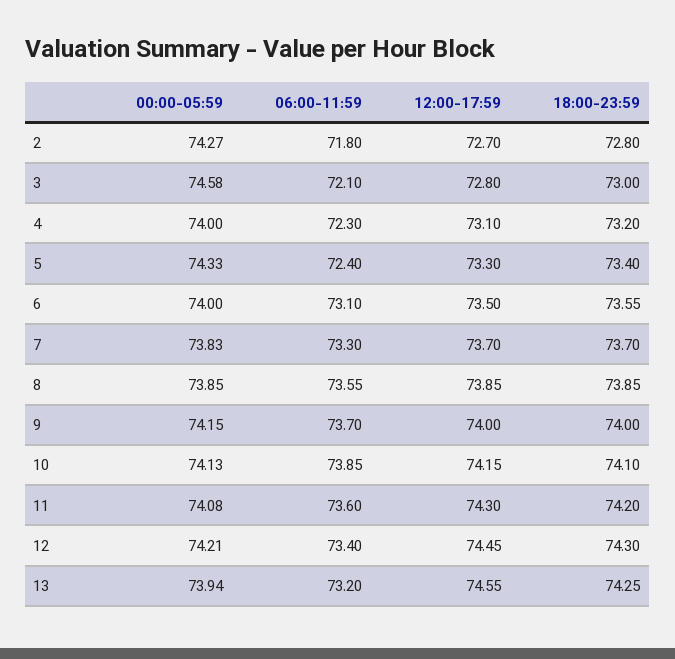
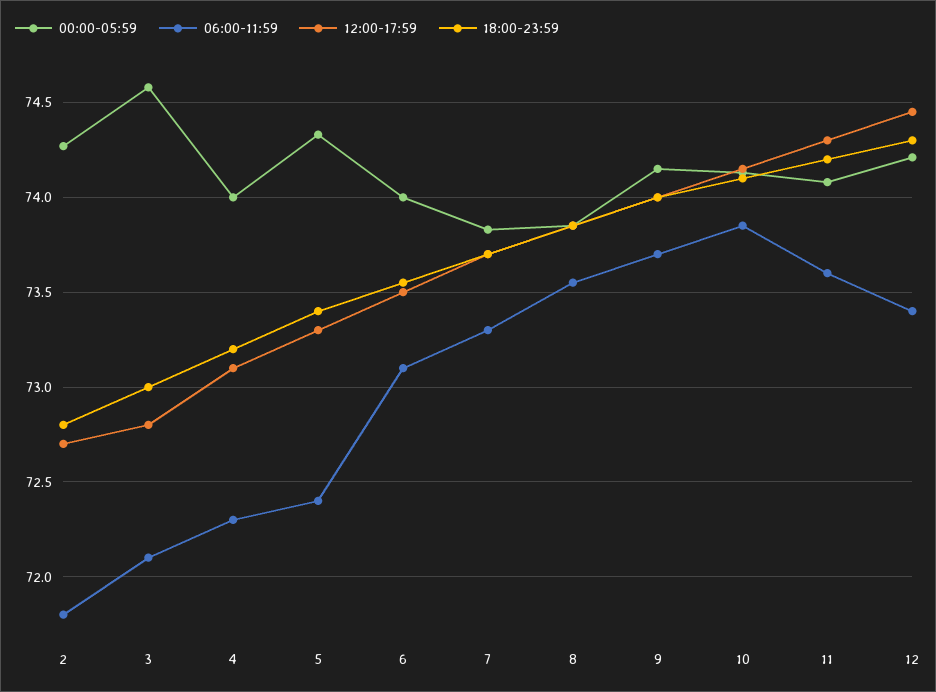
00:00-05:59, 13: 73.94 -> none
06:00-11:59, 13: 73.2 -> none
12:00-17:59, 13: 74.55 -> none
18:00-23:59, 13: 74.25 -> none

